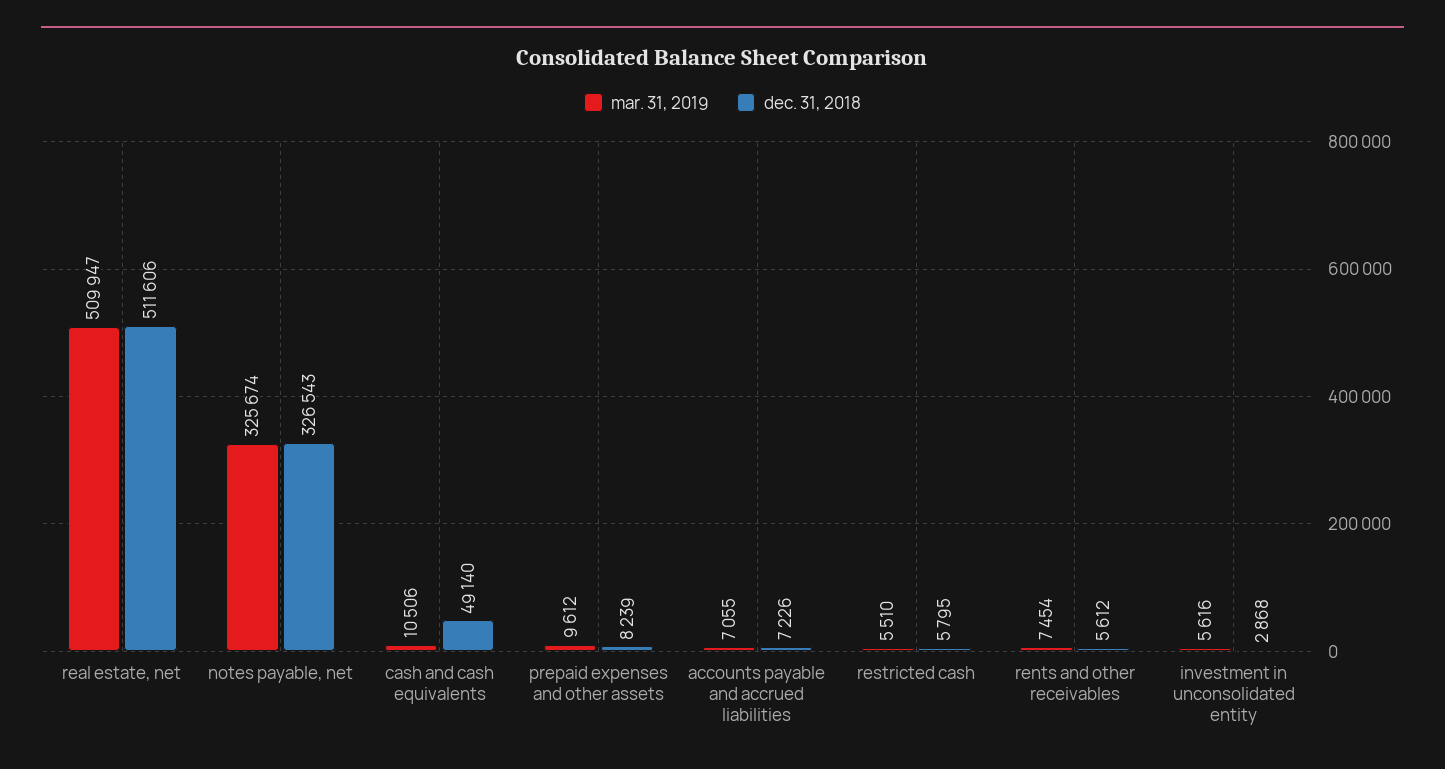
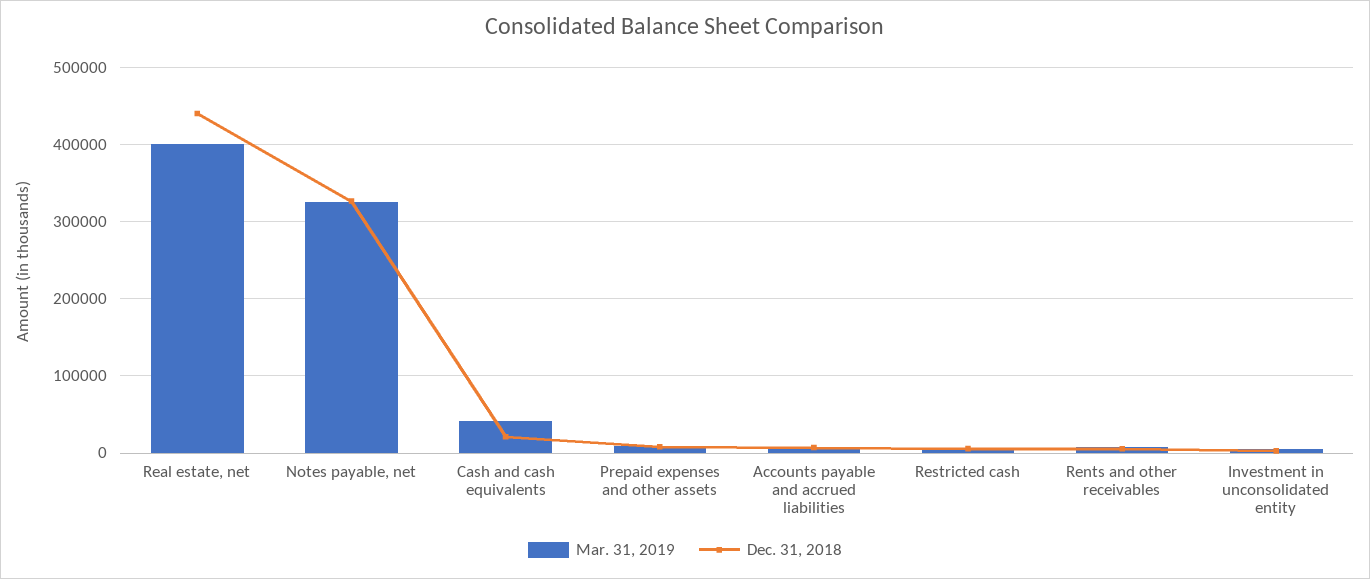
mar. 31, 2019, real estate, net: 509947 -> 400000
dec. 31, 2018, real estate, net: 511606 -> 440000
mar. 31, 2019, cash and cash equivalents: 10506 -> 40000
dec. 31, 2018, cash and cash equivalents: 49140 -> 20000

